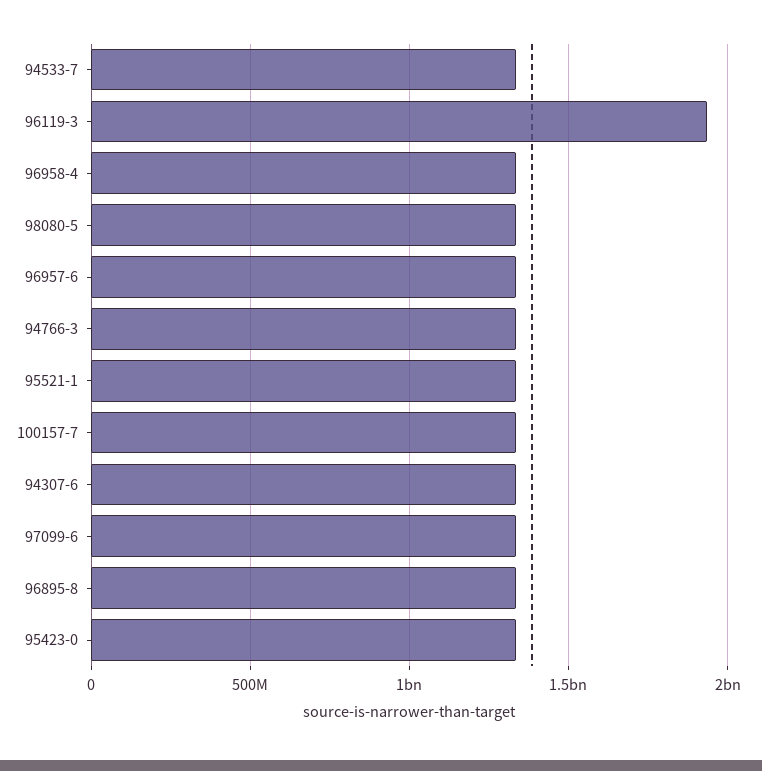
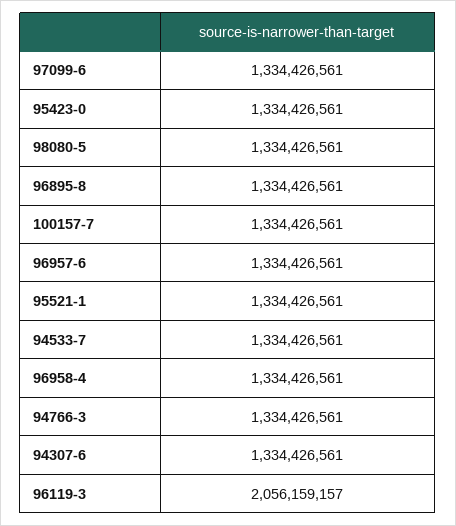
96119-3: 1950000000 -> 2056159157

